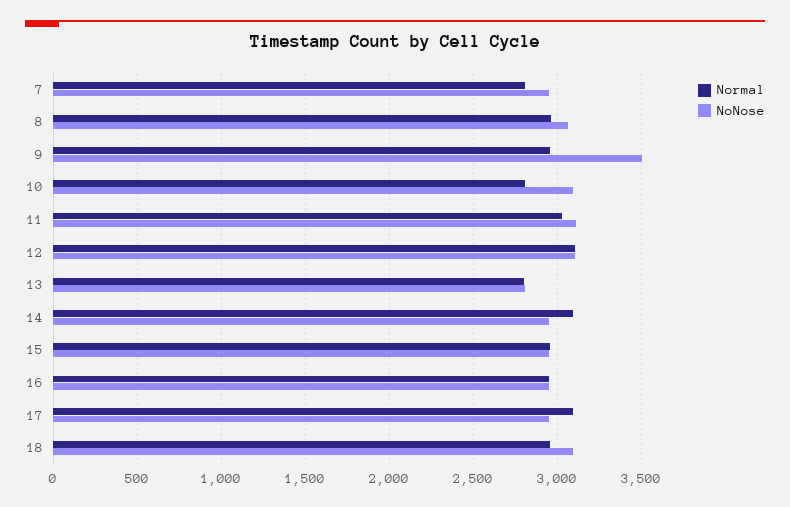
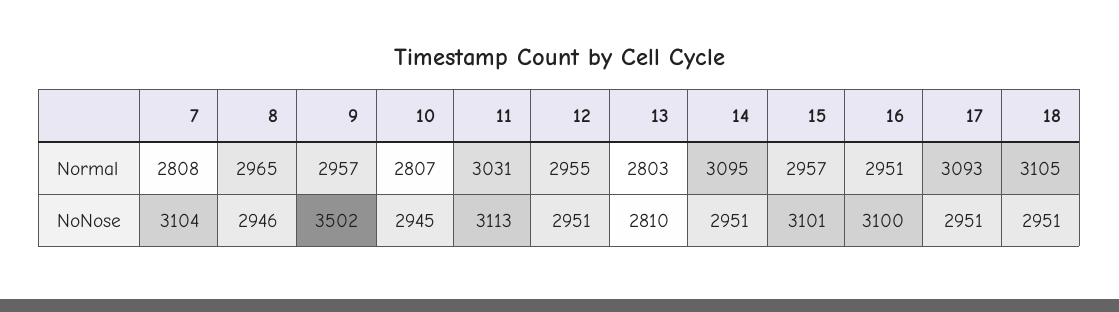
NoNose, 7: 2950 -> 3104
NoNose, 8: 3050 -> 2946
NoNose, 10: 3100 -> 2945
Normal, 12: 3100 -> 2955
NoNose, 12: 3100 -> 2951
NoNose, 15: 2950 -> 3101
NoNose, 16: 2950 -> 3100
Normal, 18: 2950 -> 3105
NoNose, 18: 3100 -> 2951

